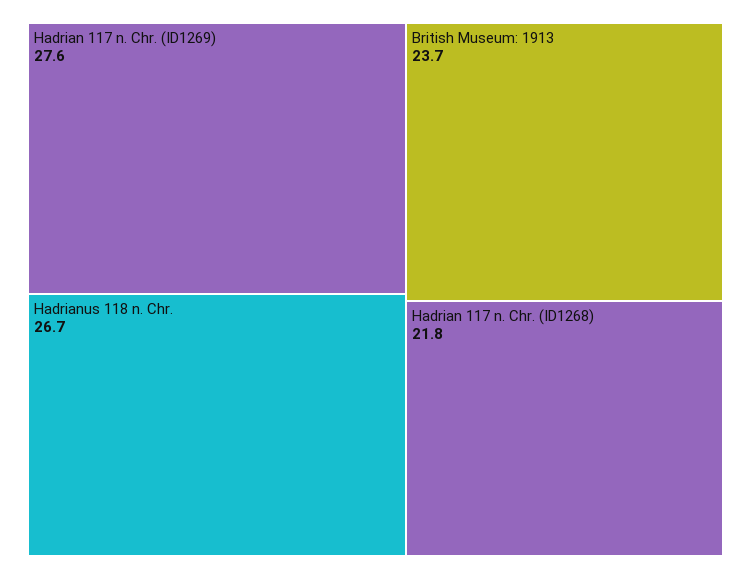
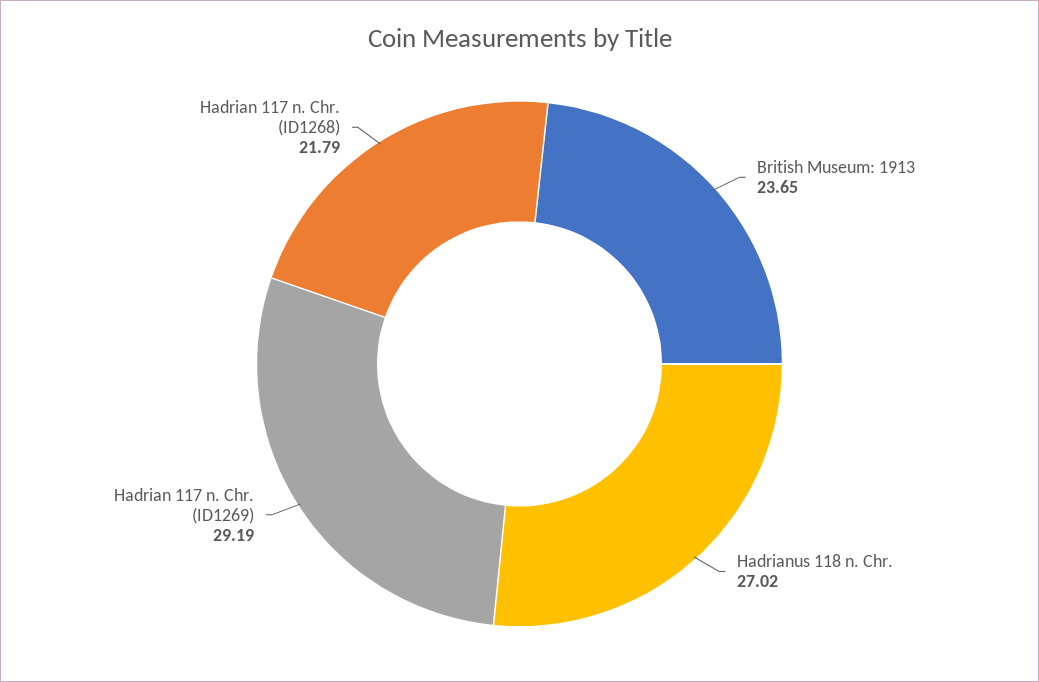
Hadrian 117 n. Chr. (ID1269): 27.6 -> 29.19
Hadrianus 118 n. Chr.: 26.7 -> 27.02

